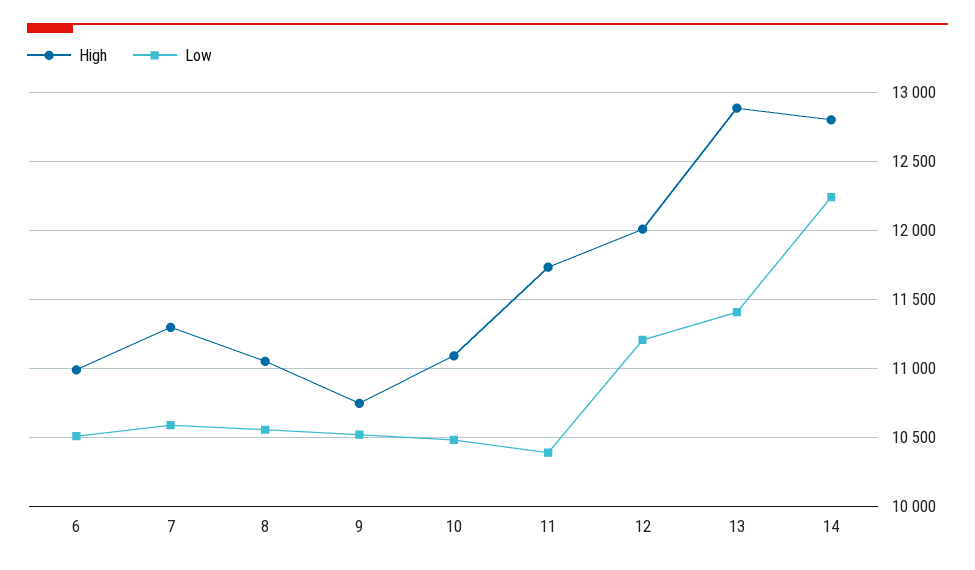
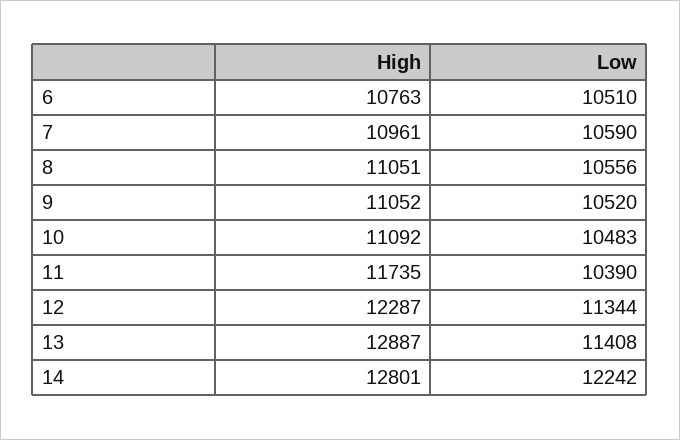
High, 6: 11000 -> 10763
High, 7: 11300 -> 10961
High, 9: 10750 -> 11052
High, 12: 12000 -> 12287
Low, 12: 11200 -> 11344

